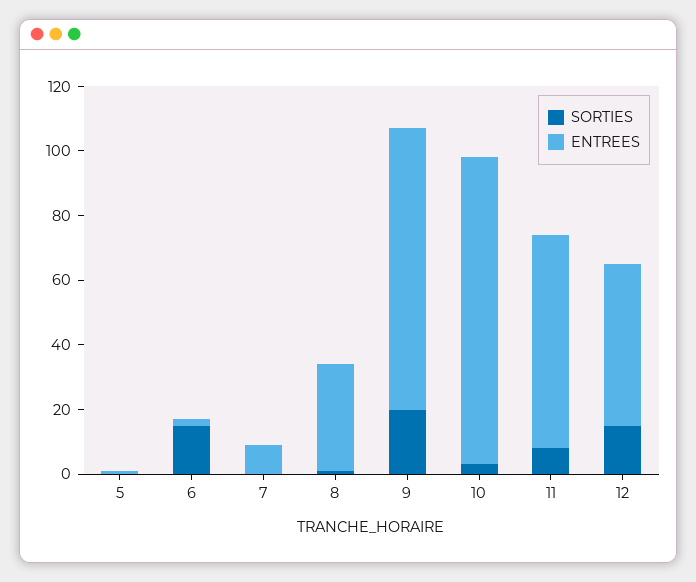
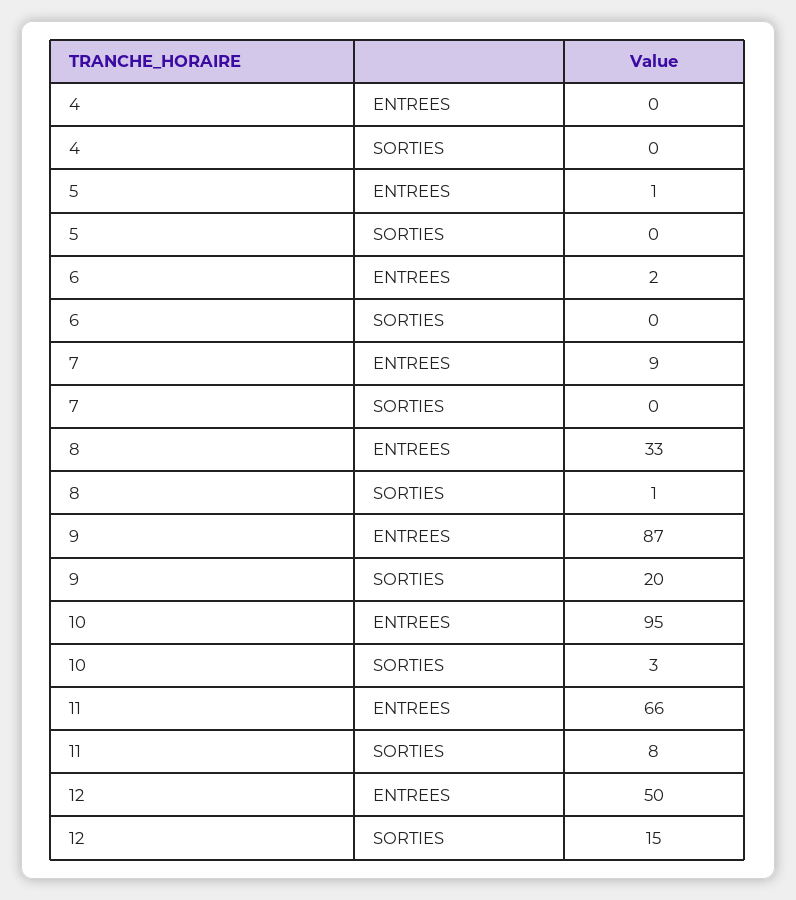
SORTIES, 6: 15 -> 0
ENTREES, 4: none -> 0
SORTIES, 4: none -> 0

